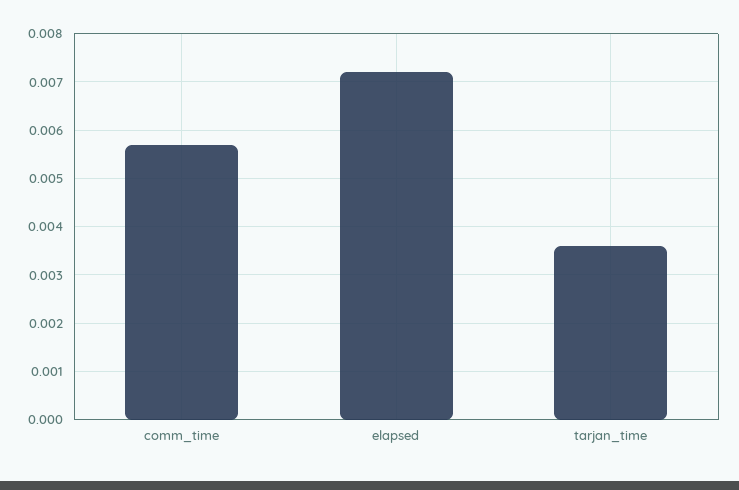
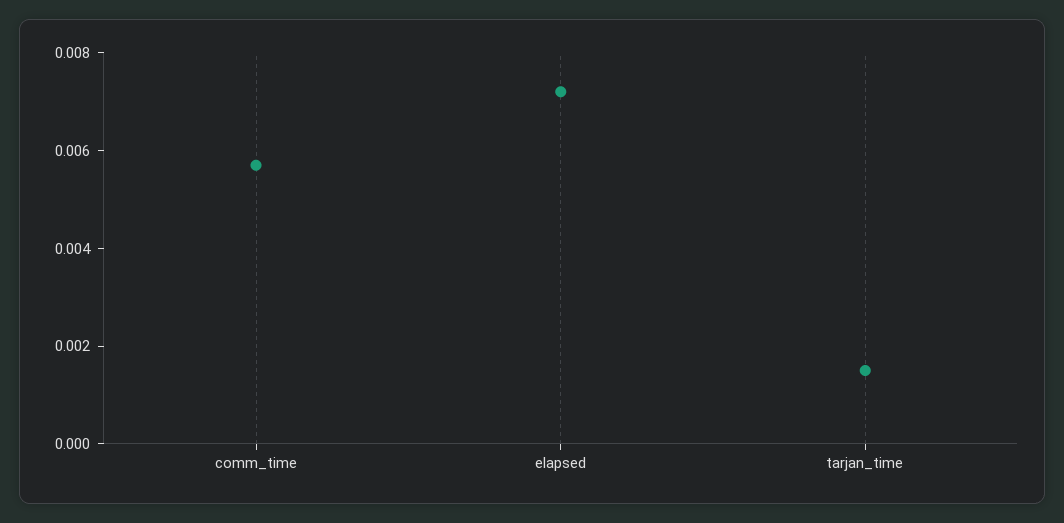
tarjan_time: 0.0035 -> 0.0015

